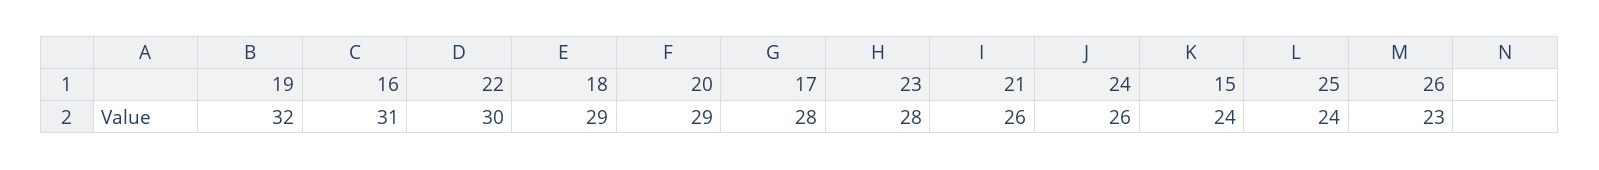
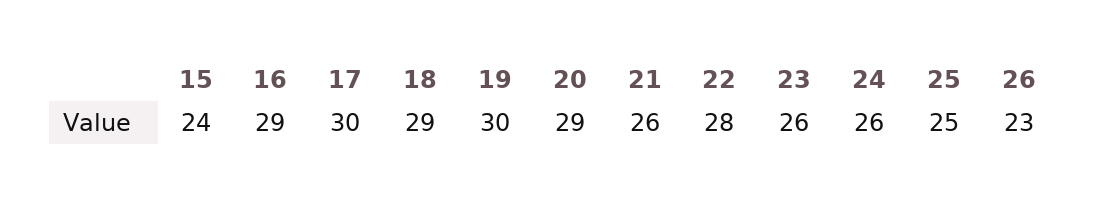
19: 32 -> 30
16: 31 -> 29
22: 30 -> 28
17: 28 -> 30
23: 28 -> 26
25: 24 -> 25

